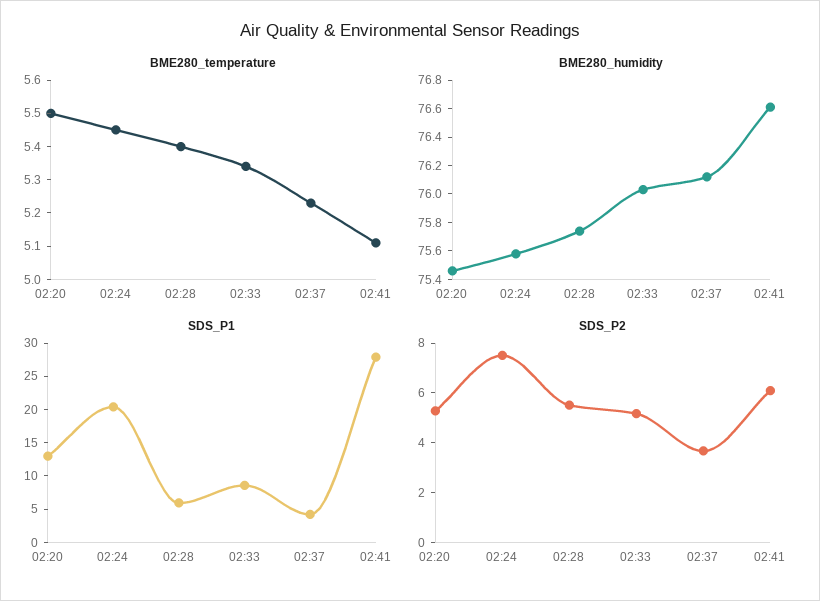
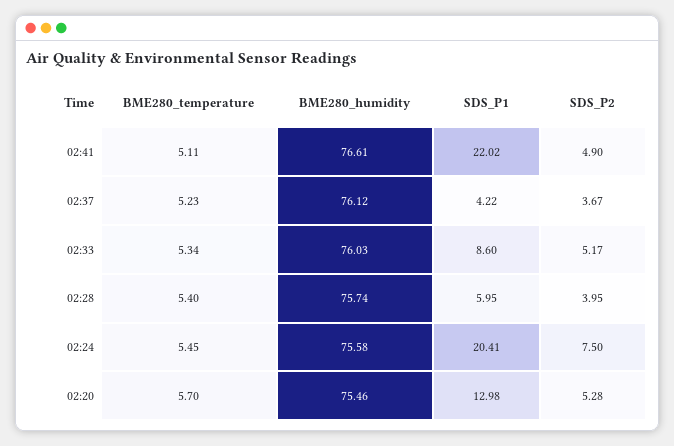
BME280_temperature, 02:20: 5.5 -> 5.7
SDS_P1, 02:41: 27.5 -> 22.02
SDS_P2, 02:28: 5.5 -> 3.95
SDS_P2, 02:41: 6 -> 4.9

